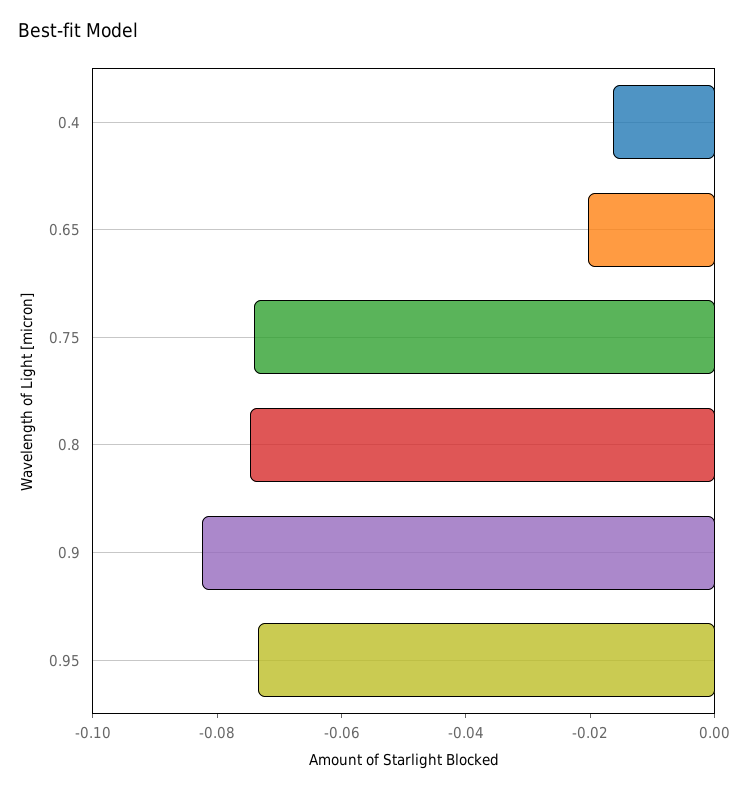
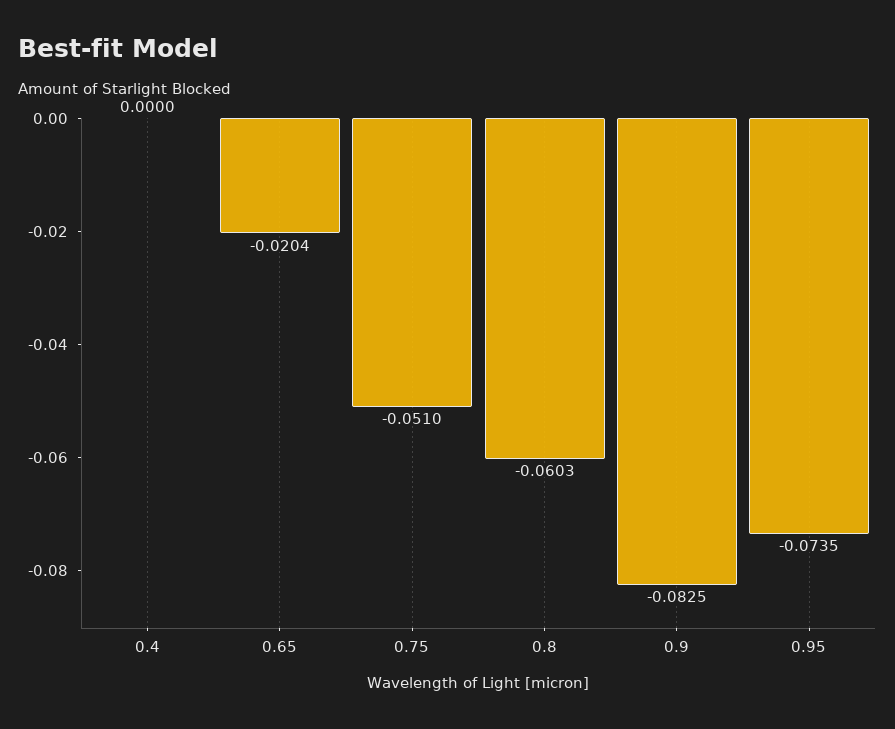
0.4: -0.015 -> 0
0.75: -0.075 -> -0.051
0.8: -0.075 -> -0.0603

